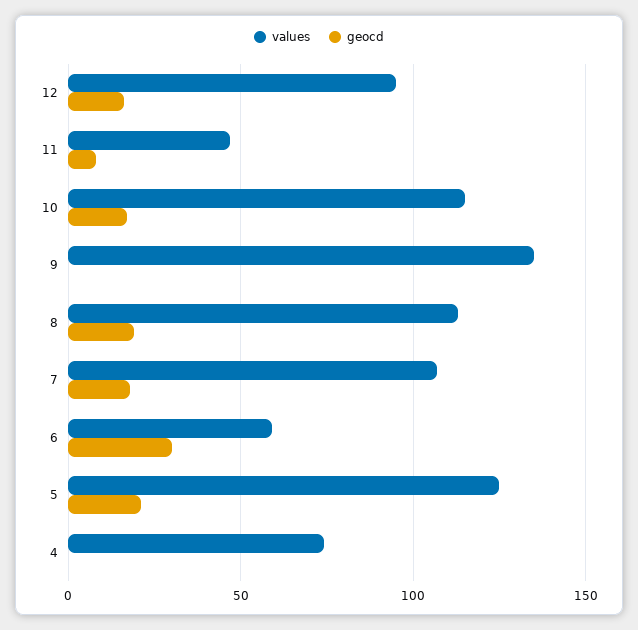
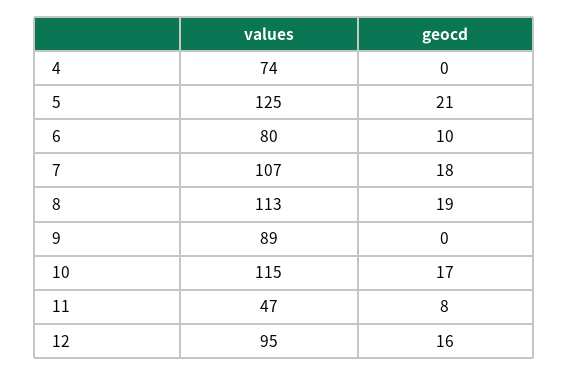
values, 9: 135 -> 89
values, 6: 60 -> 80
geocd, 6: 30 -> 10

